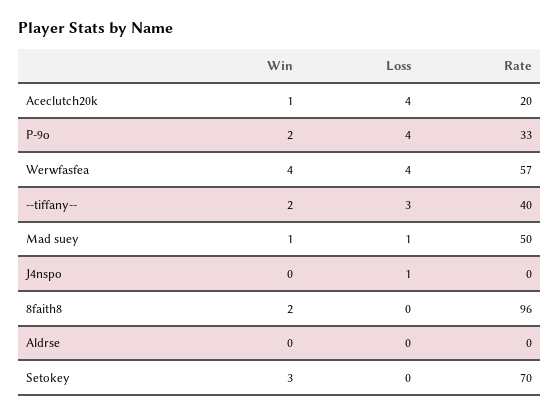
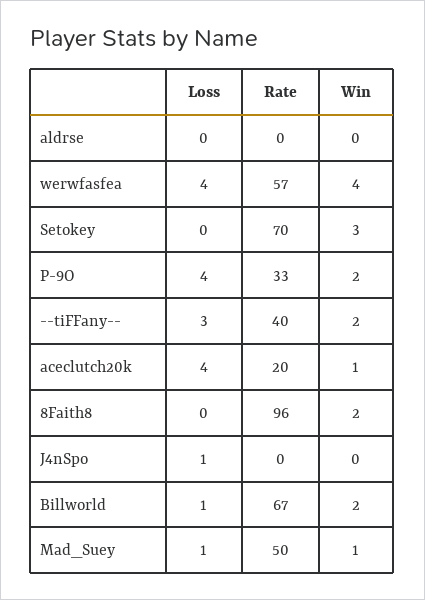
Loss, Billworld: none -> 1
Rate, Billworld: none -> 67
Win, Billworld: none -> 2

